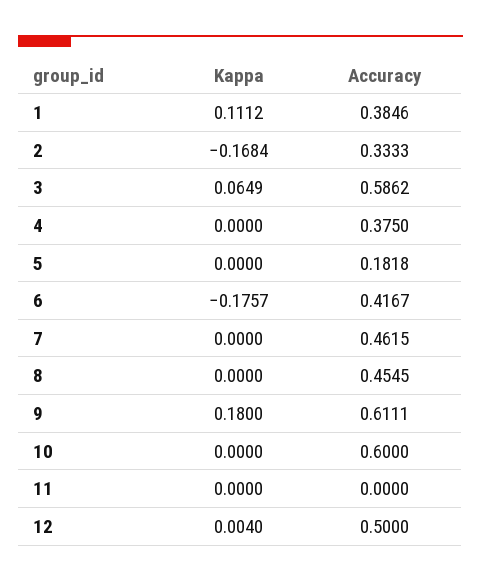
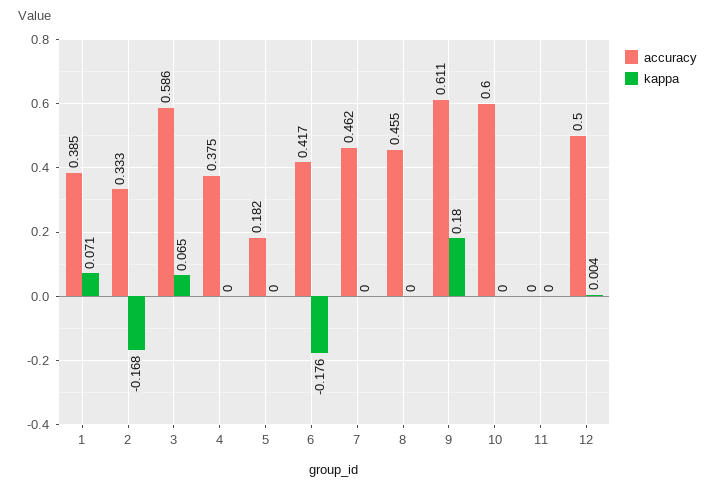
Kappa, 1: 0.1112 -> 0.071

